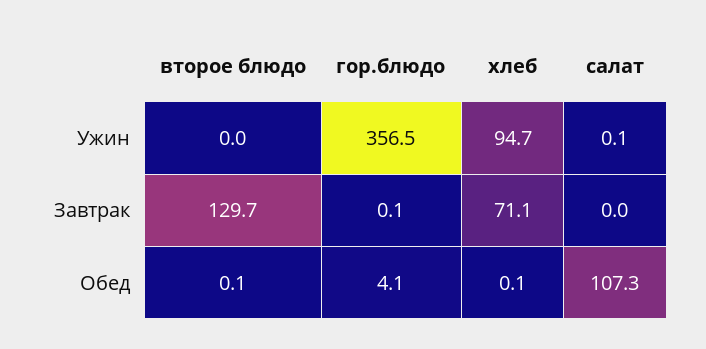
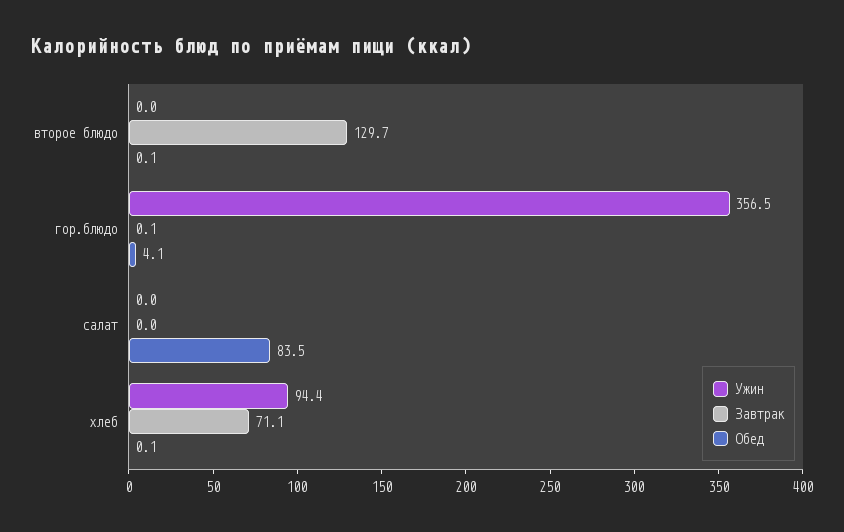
Ужин, хлеб: 94.7 -> 94.4
Ужин, салат: 0.1 -> 0
Обед, салат: 107.3 -> 83.5

